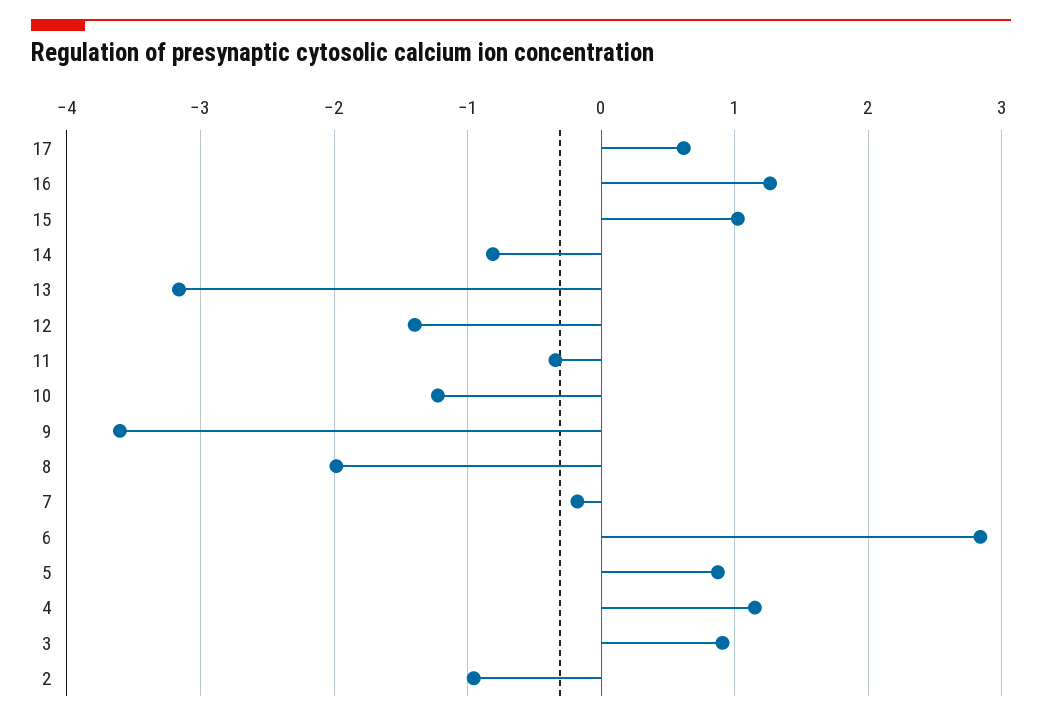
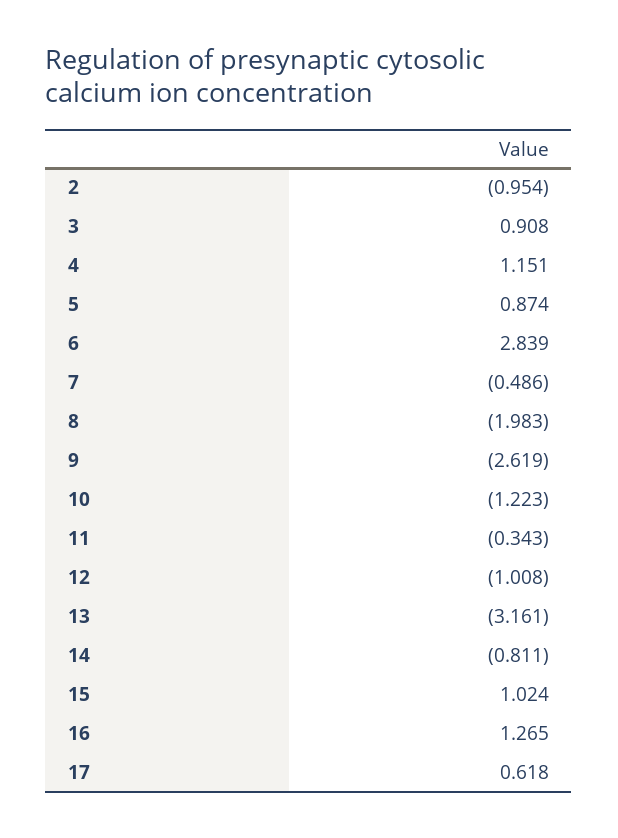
12: -1.4 -> -1.008
9: -3.6 -> -2.619
7: -0.2 -> -0.486

